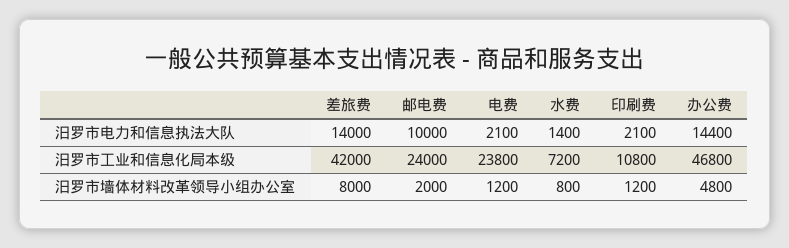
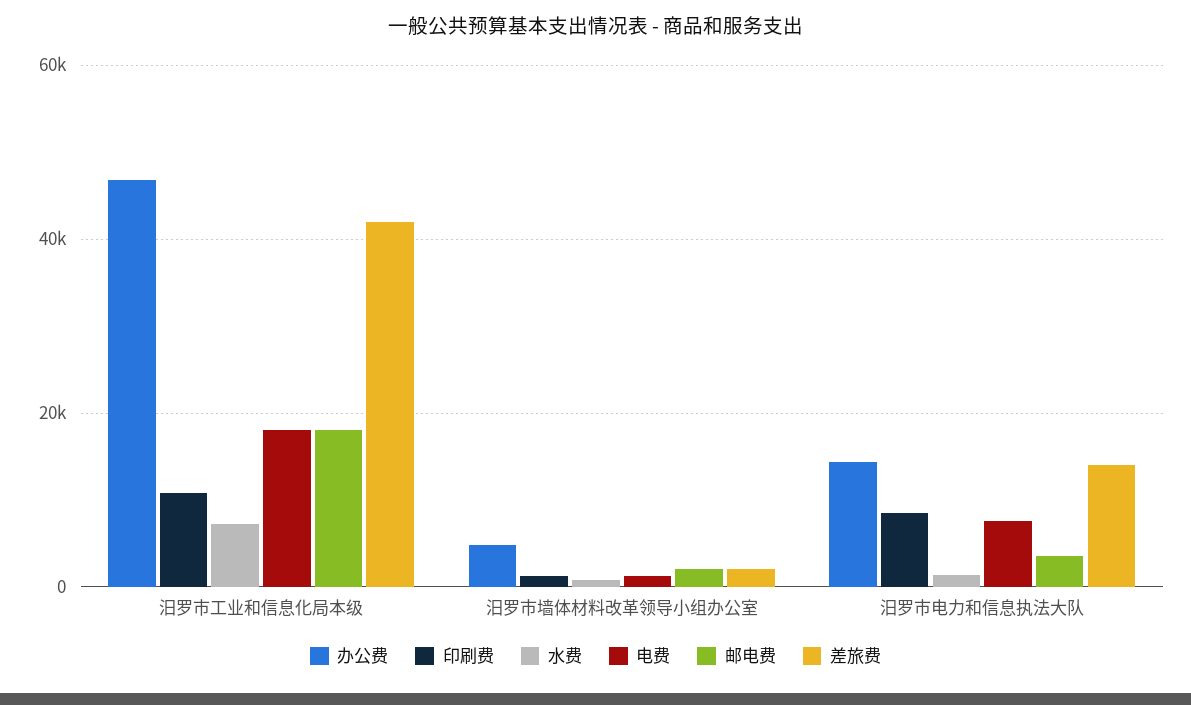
邮电费, 汨罗市电力和信息执法大队: 10000 -> 4000
电费, 汨罗市电力和信息执法大队: 2100 -> 8000
印刷费, 汨罗市电力和信息执法大队: 2100 -> 8000
邮电费, 汨罗市工业和信息化局本级: 24000 -> 18000
电费, 汨罗市工业和信息化局本级: 23800 -> 18000
差旅费, 汨罗市墙体材料改革领导小组办公室: 8000 -> 2000

